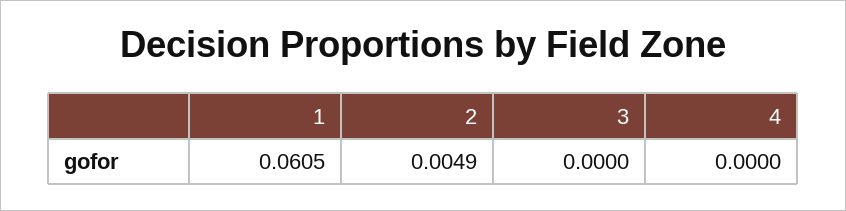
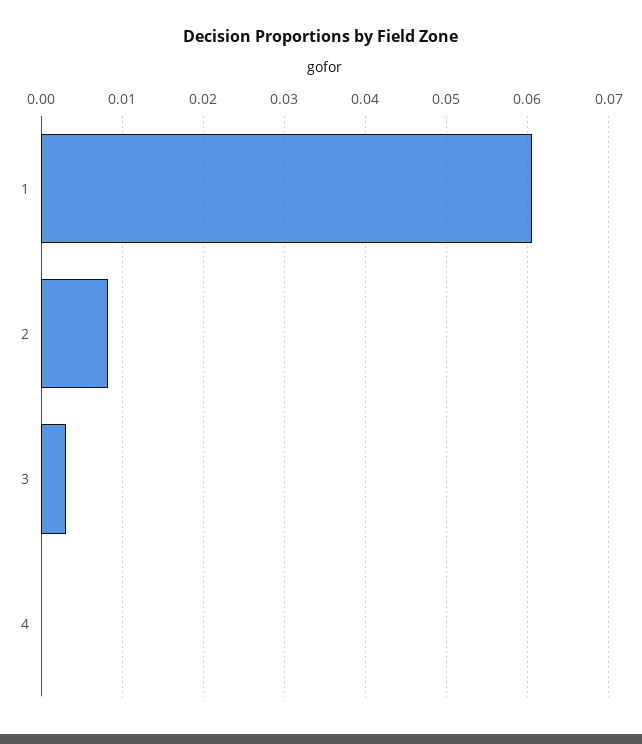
2: 0.0049 -> 0.008
3: 0 -> 0.003

